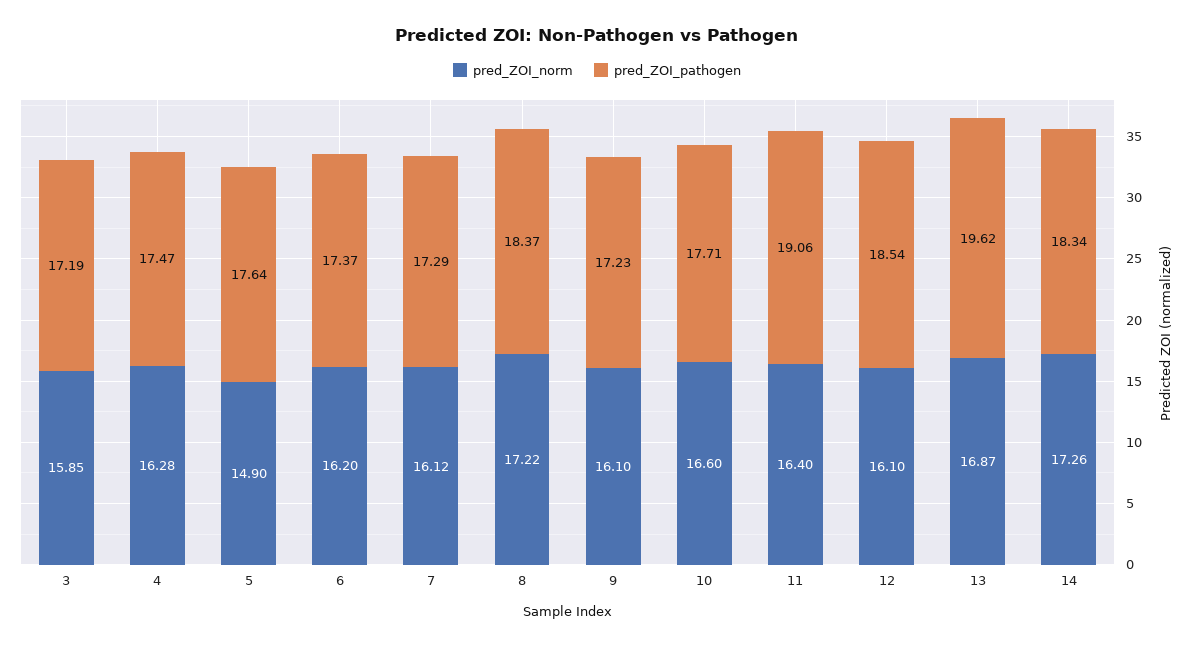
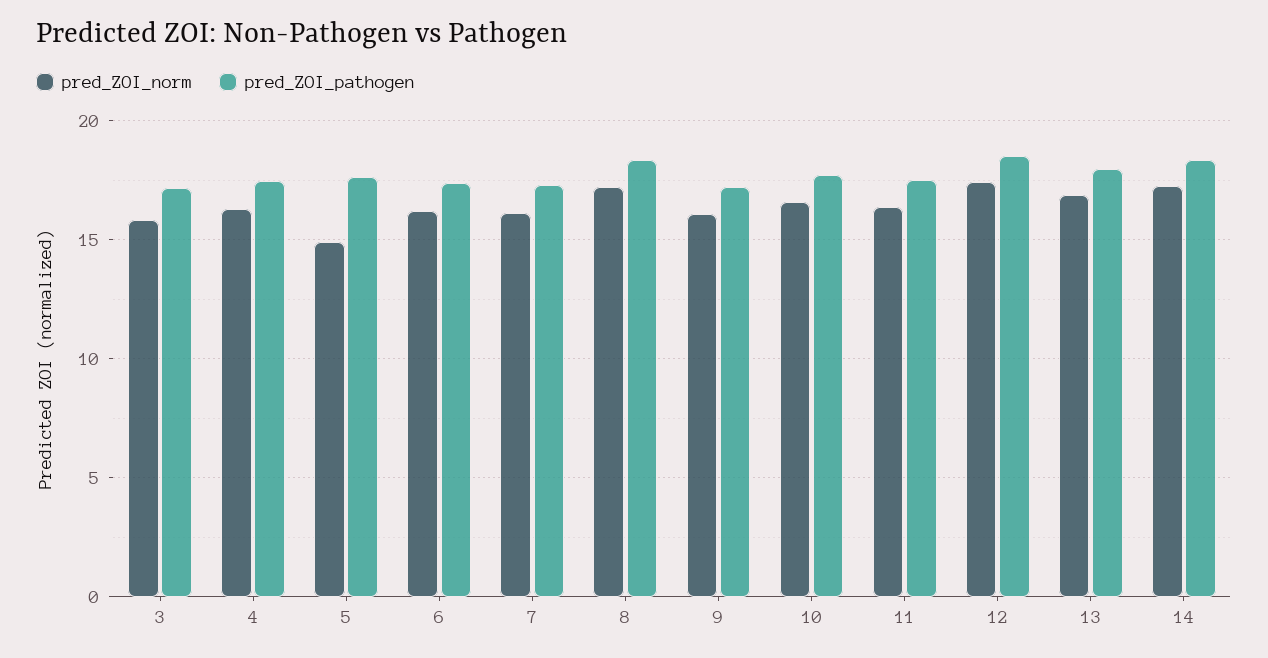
pred_ZOI_pathogen, 11: 19.06 -> 17.5
pred_ZOI_norm, 12: 16.1 -> 17.5
pred_ZOI_pathogen, 13: 19.62 -> 18

